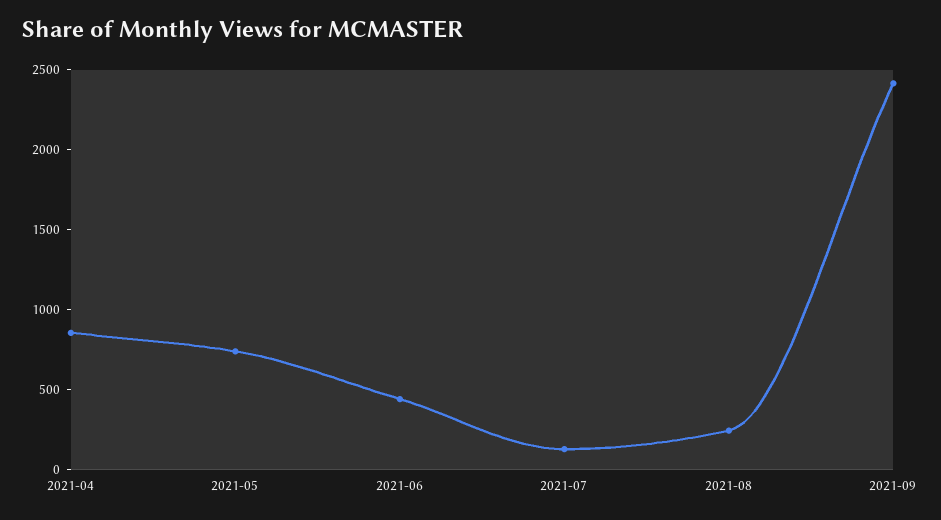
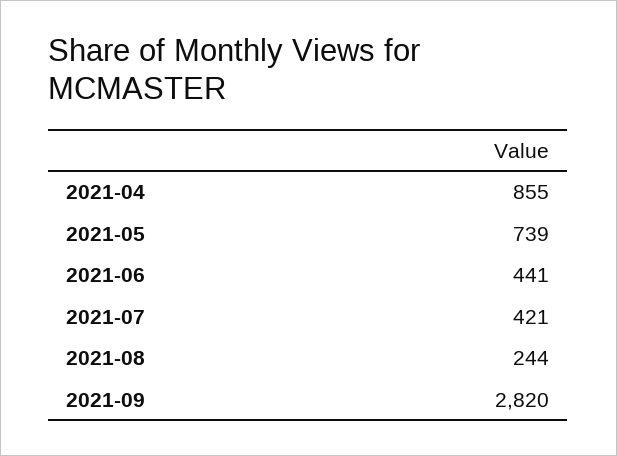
2021-07: 100 -> 421
2021-09: 2400 -> 2820

